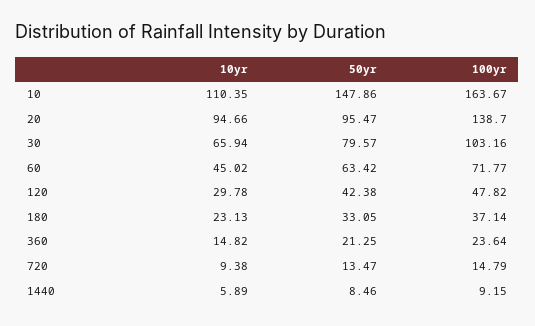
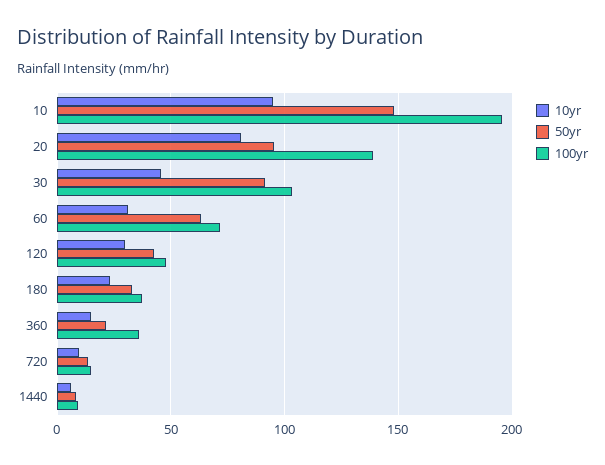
10yr, 10: 110.35 -> 95
100yr, 10: 163.67 -> 195
10yr, 20: 94.66 -> 80
10yr, 30: 65.94 -> 45
50yr, 30: 79.57 -> 90
10yr, 60: 45.02 -> 30
100yr, 360: 23.64 -> 35

